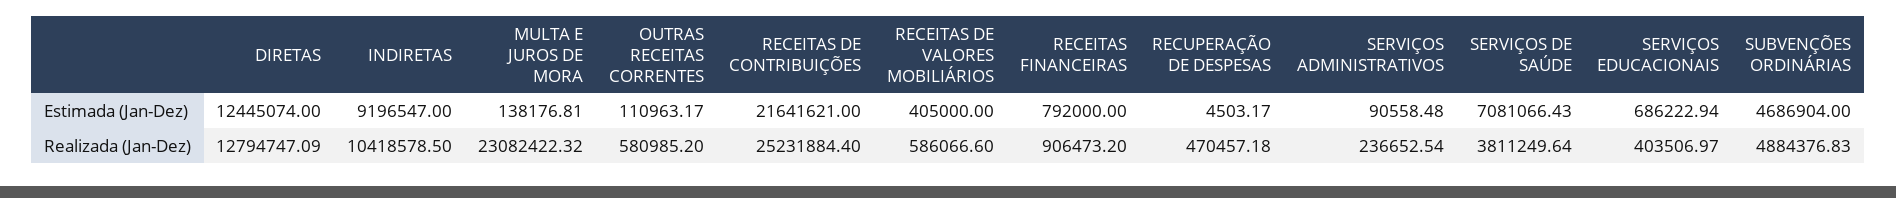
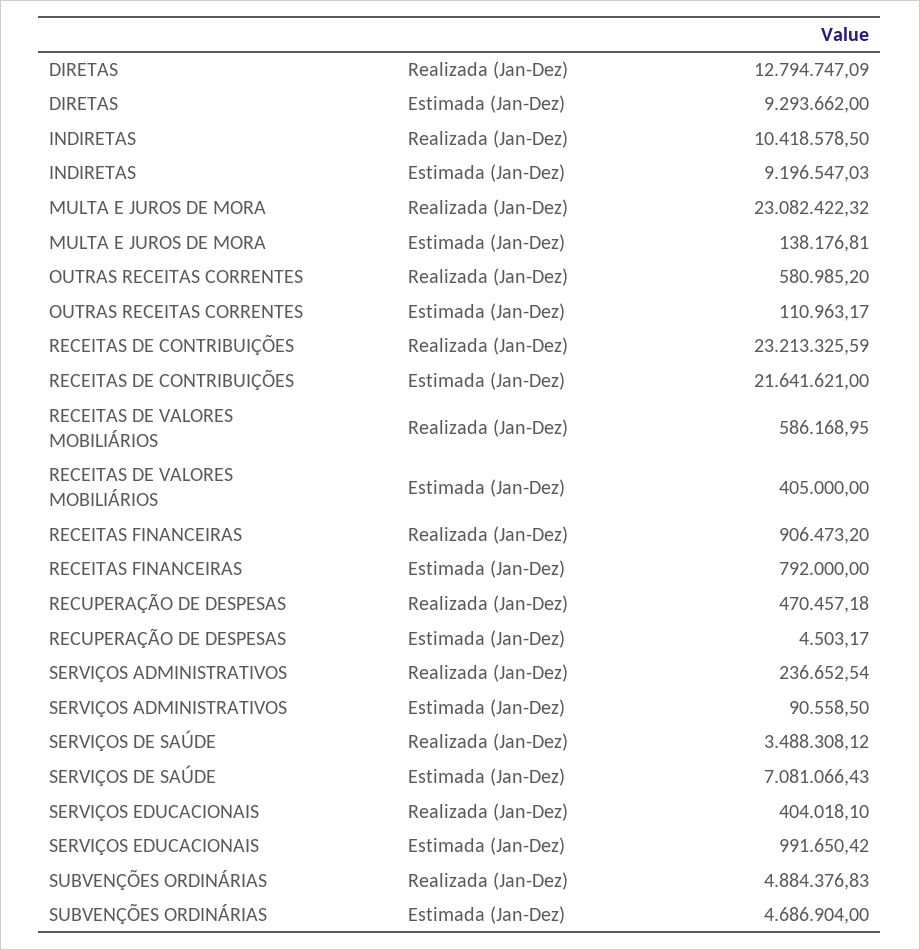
DIRETAS, Estimada (Jan-Dez): 12445074 -> 9293662
INDIRETAS, Estimada (Jan-Dez): 9196547 -> 9196547.03
SERVIÇOS ADMINISTRATIVOS, Estimada (Jan-Dez): 90558.48 -> 90558.5
SERVIÇOS EDUCACIONAIS, Estimada (Jan-Dez): 686222.94 -> 991650.42
RECEITAS DE CONTRIBUIÇÕES, Realizada (Jan-Dez): 25231884.4 -> 23213325.59
RECEITAS DE VALORES MOBILIÁRIOS, Realizada (Jan-Dez): 586066.6 -> 586168.95
SERVIÇOS DE SAÚDE, Realizada (Jan-Dez): 3811249.64 -> 3488308.12
SERVIÇOS EDUCACIONAIS, Realizada (Jan-Dez): 403506.97 -> 404018.1

